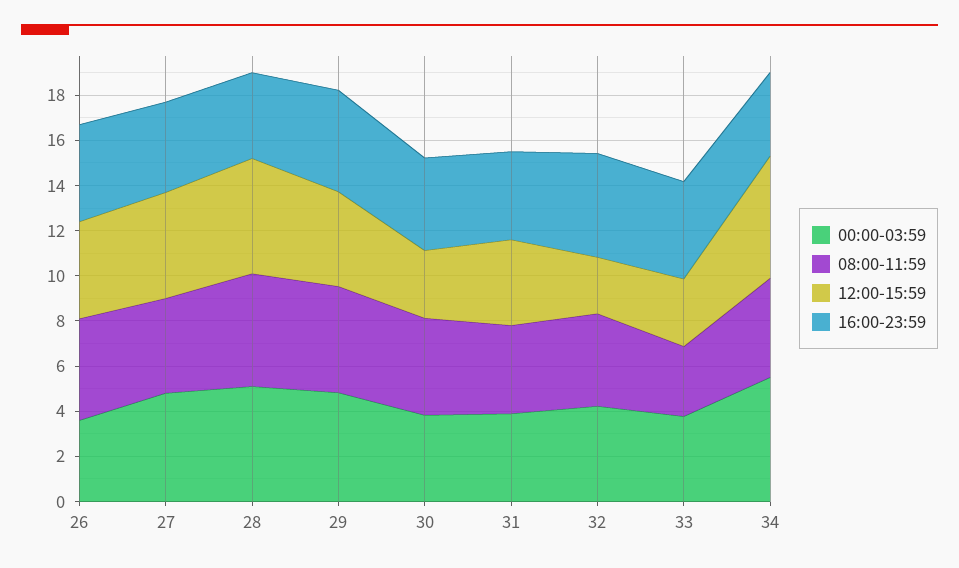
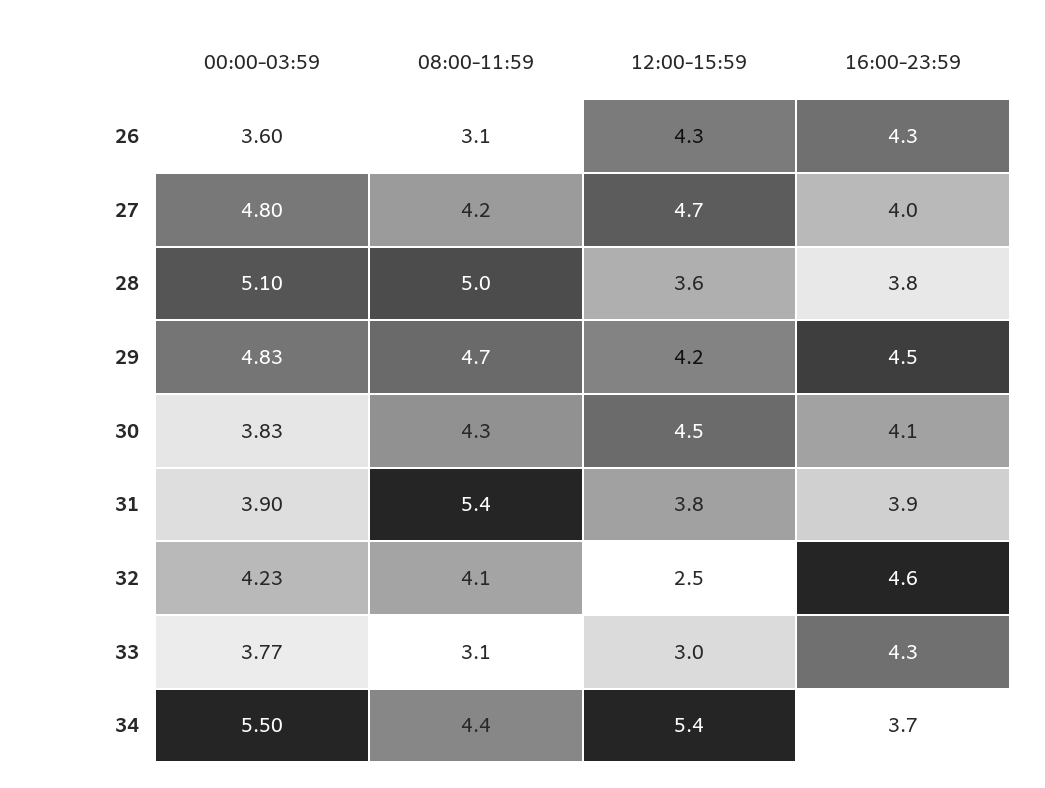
08:00-11:59, 26: 4.5 -> 3.1
12:00-15:59, 28: 5 -> 3.6
12:00-15:59, 30: 3 -> 4.5
08:00-11:59, 31: 4 -> 5.4

